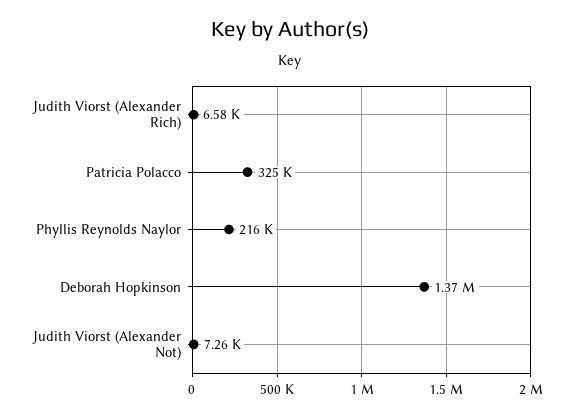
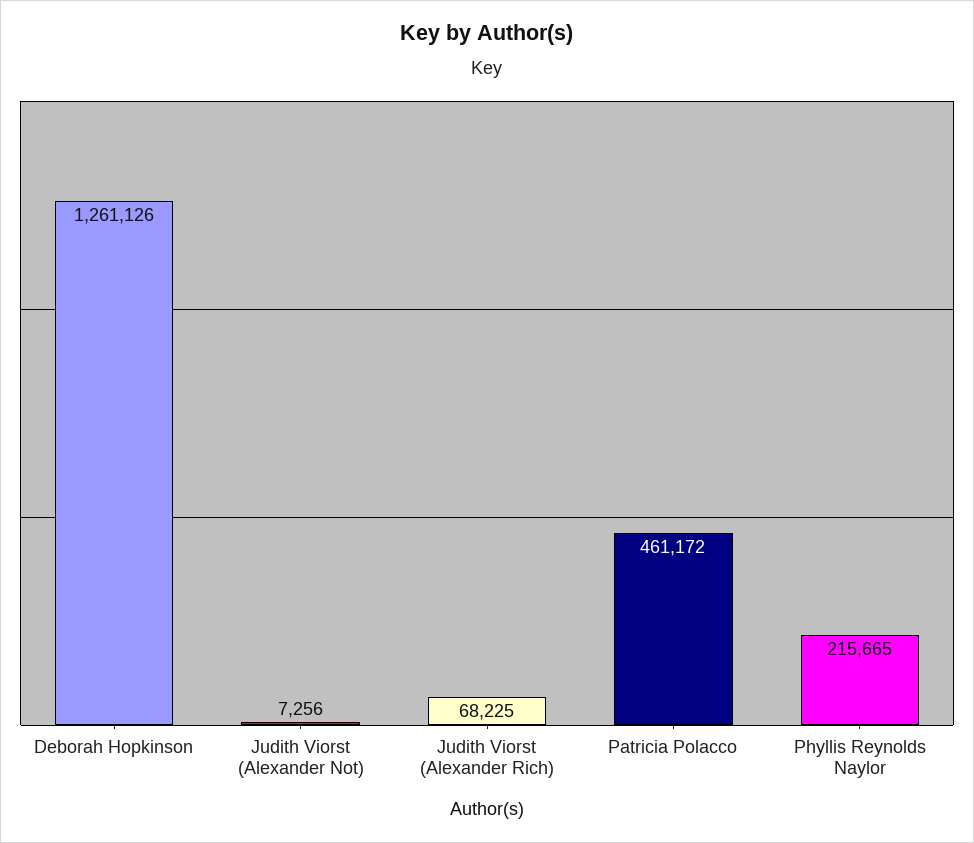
Judith Viorst (Alexander Rich): 6580 -> 68225
Patricia Polacco: 325000 -> 461172
Deborah Hopkinson: 1370000 -> 1261126

